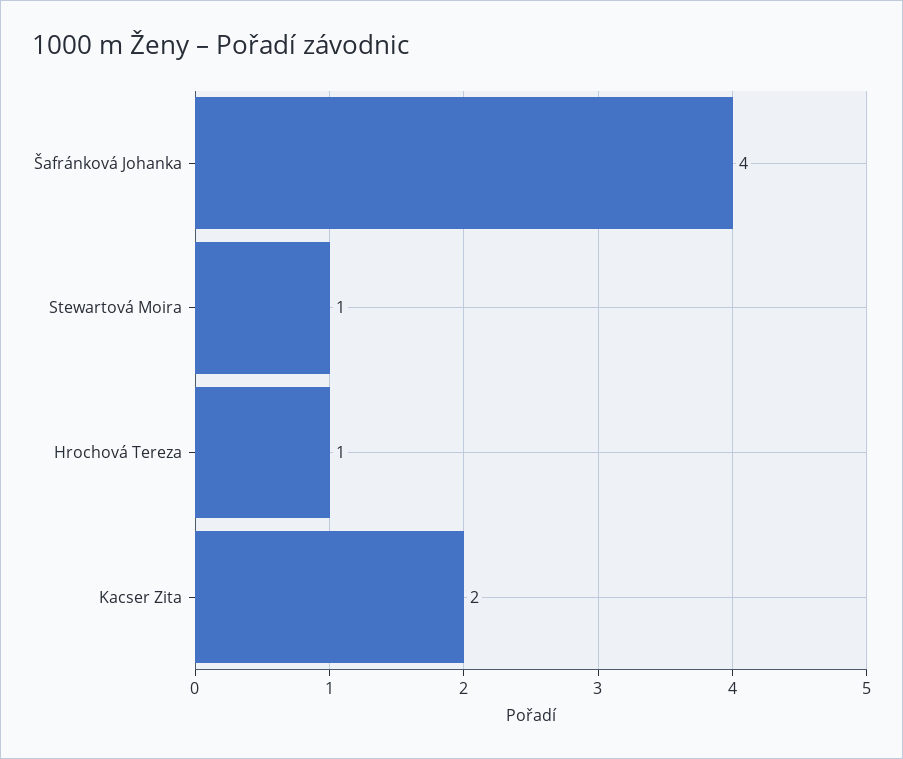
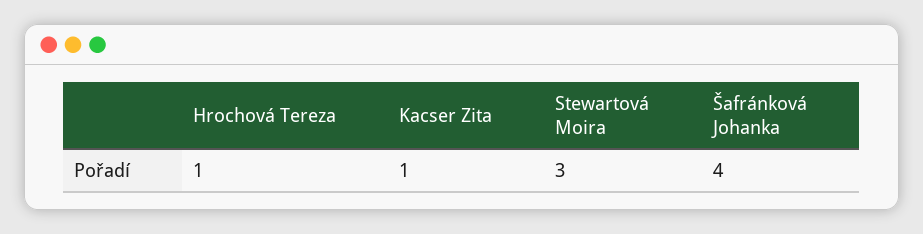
Stewartová Moira: 1 -> 3
Kacser Zita: 2 -> 1

